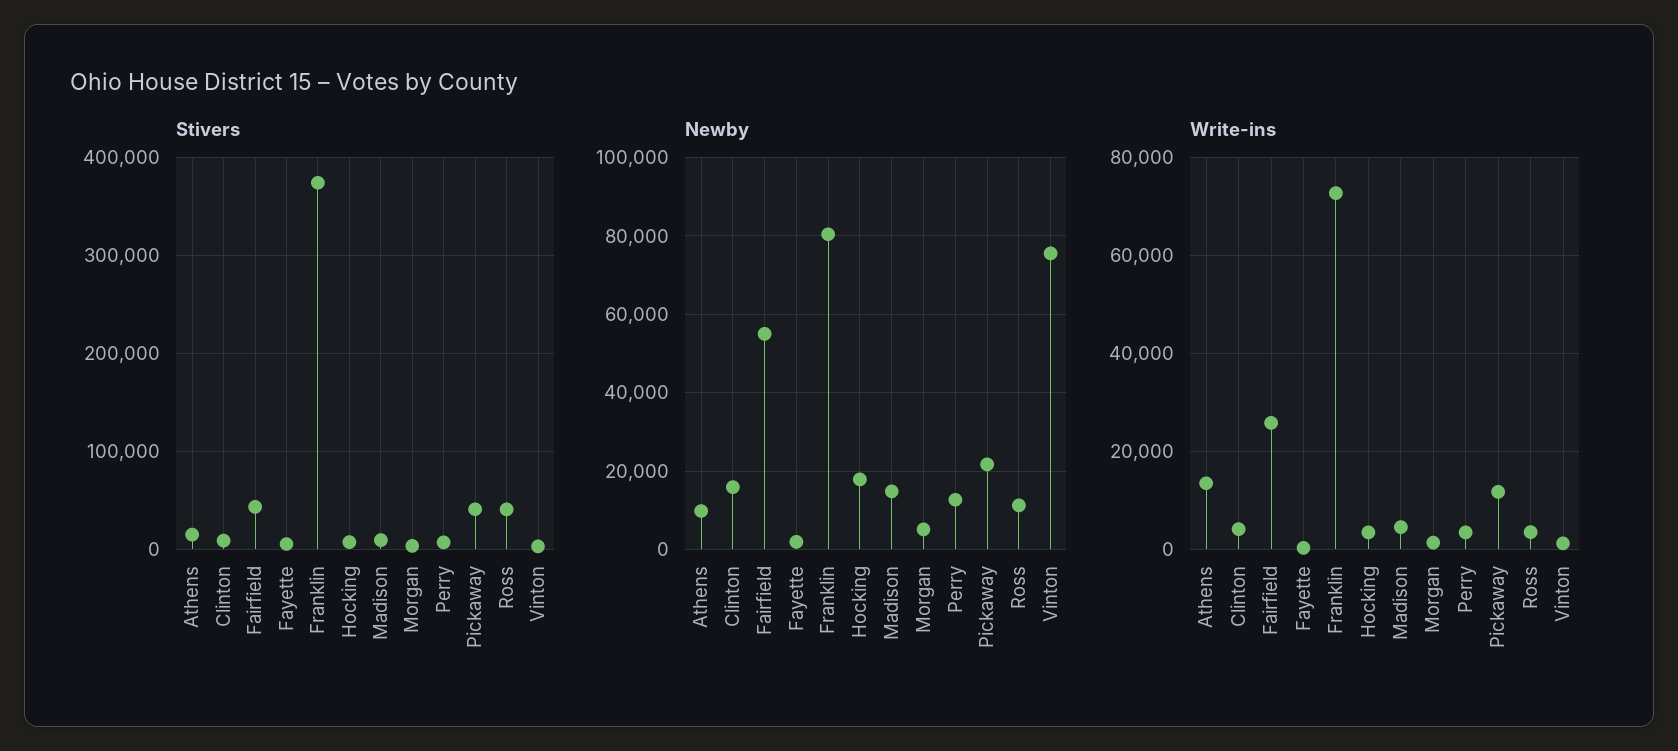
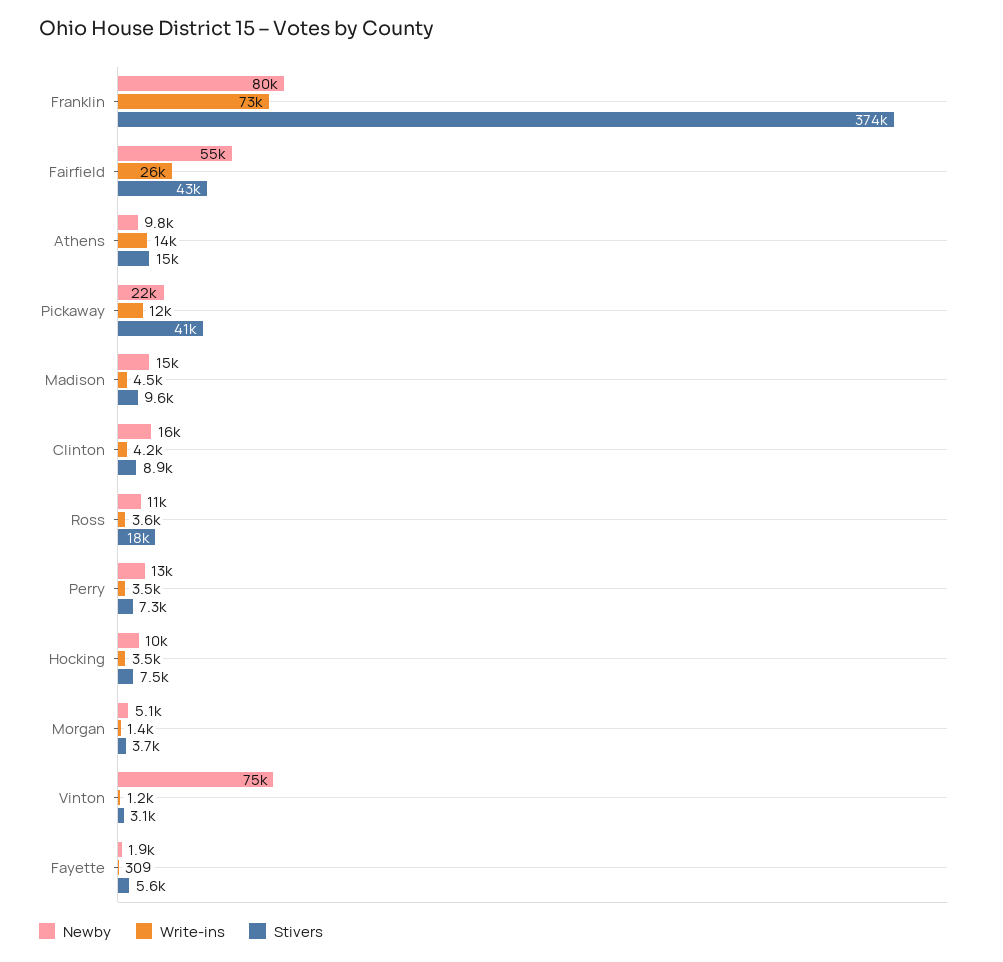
Stivers, Ross: 40000 -> 18000
Newby, Hocking: 18000 -> 10000

